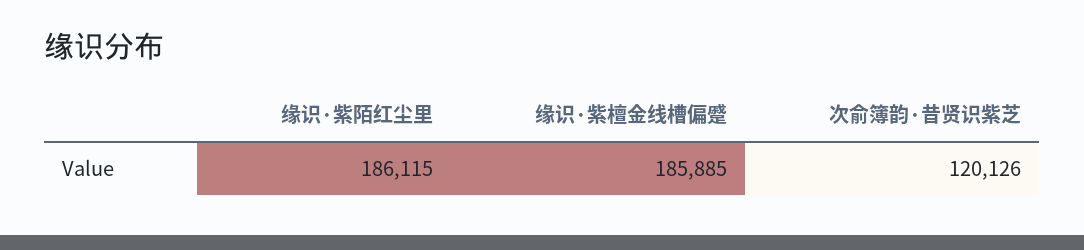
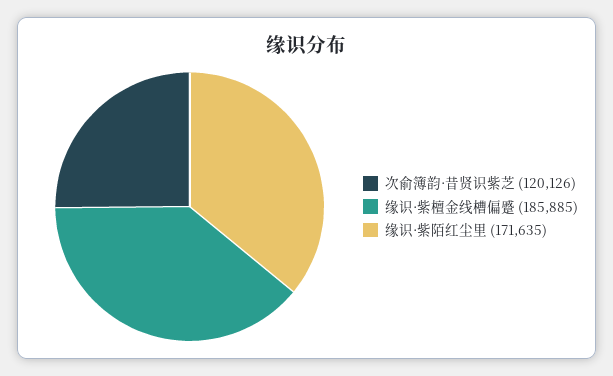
缘识·紫陌红尘里: 186115 -> 171635

